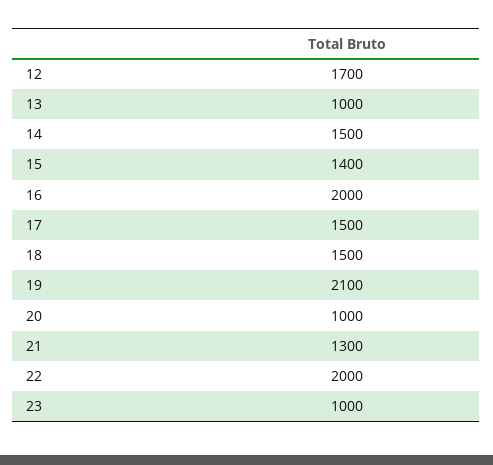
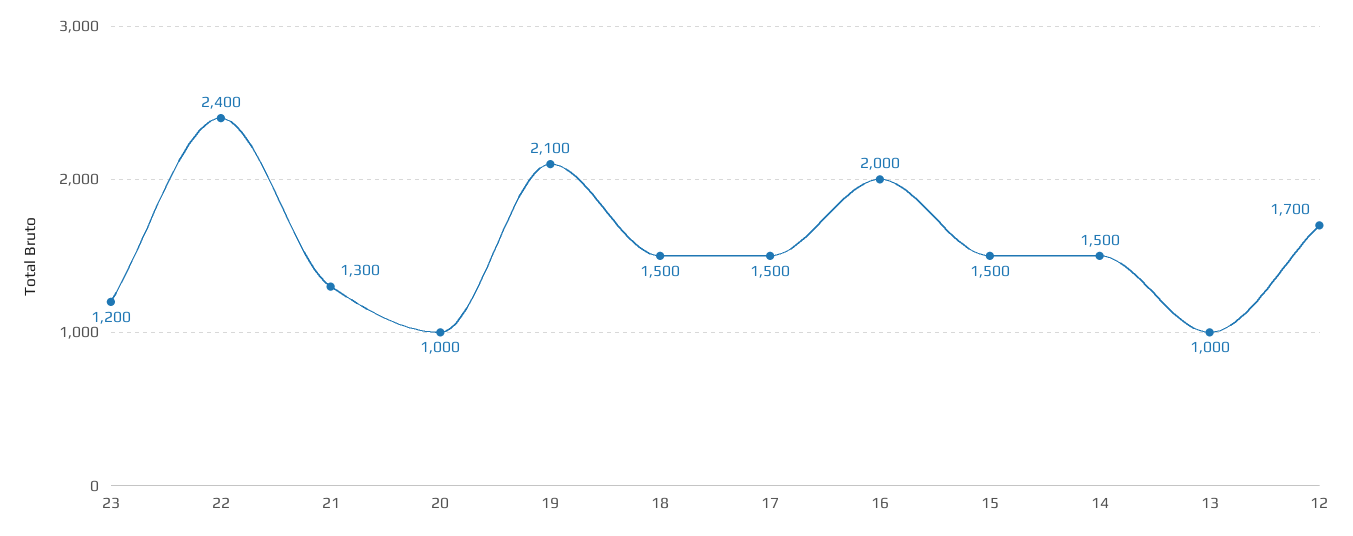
15: 1400 -> 1500
22: 2000 -> 2400
23: 1000 -> 1200

